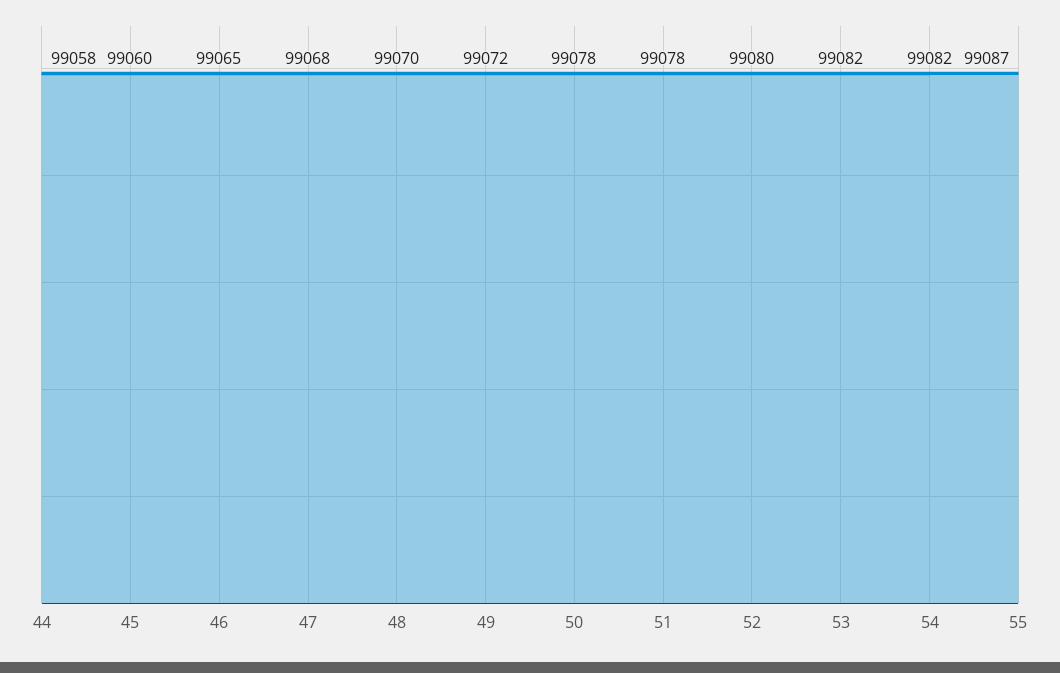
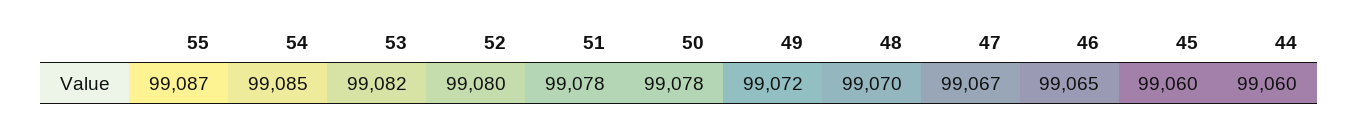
44: 99058 -> 99060
47: 99068 -> 99067
54: 99082 -> 99085

